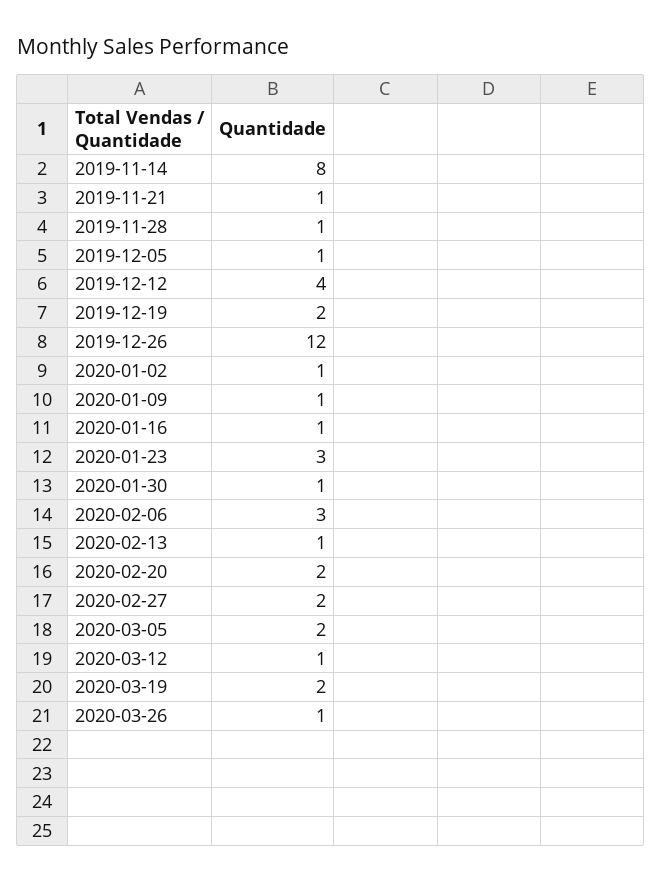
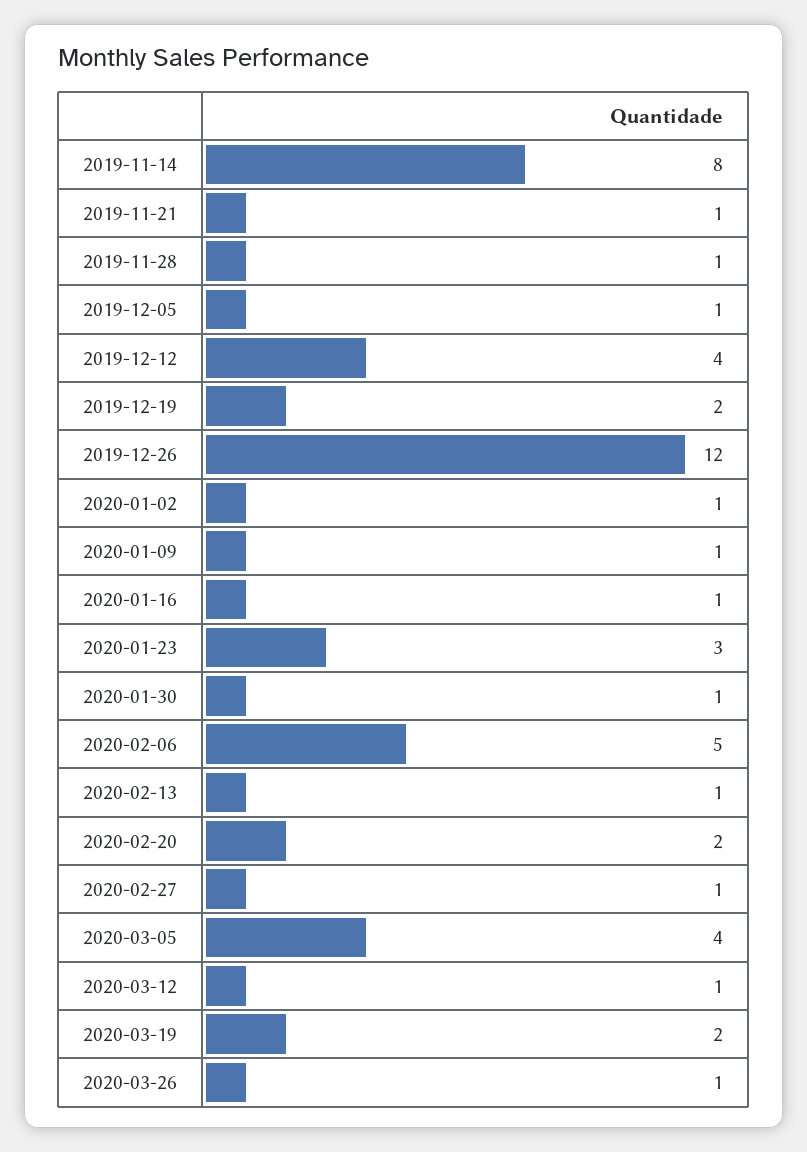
2020-02-06: 3 -> 5
2020-02-27: 2 -> 1
2020-03-05: 2 -> 4

